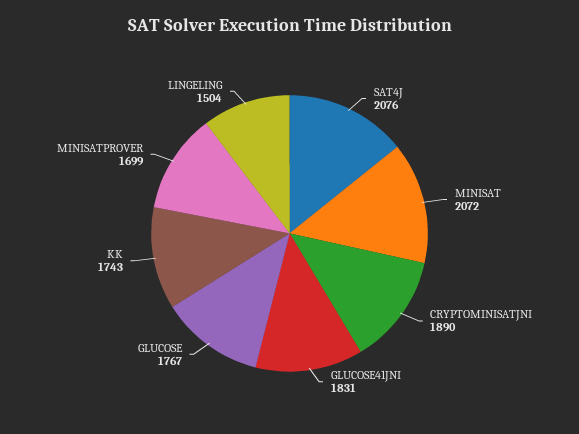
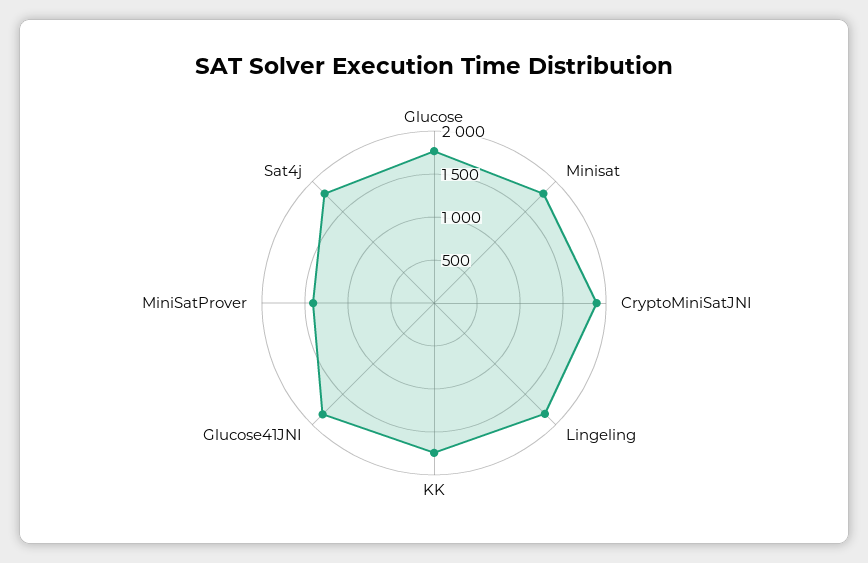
SAT4J: 2076 -> 1800
MINISAT: 2072 -> 1800
MINISATPROVER: 1699 -> 1400
LINGELING: 1504 -> 1800

